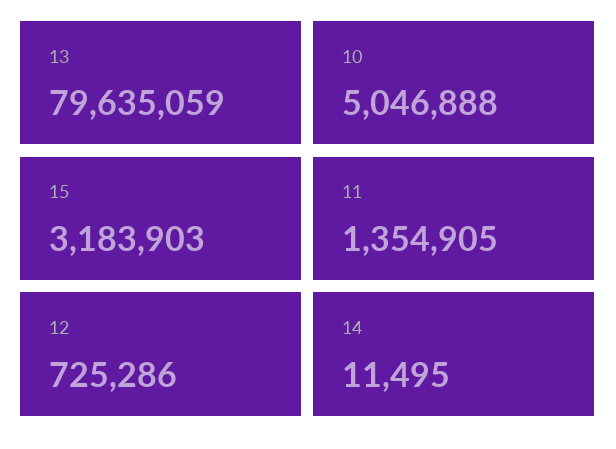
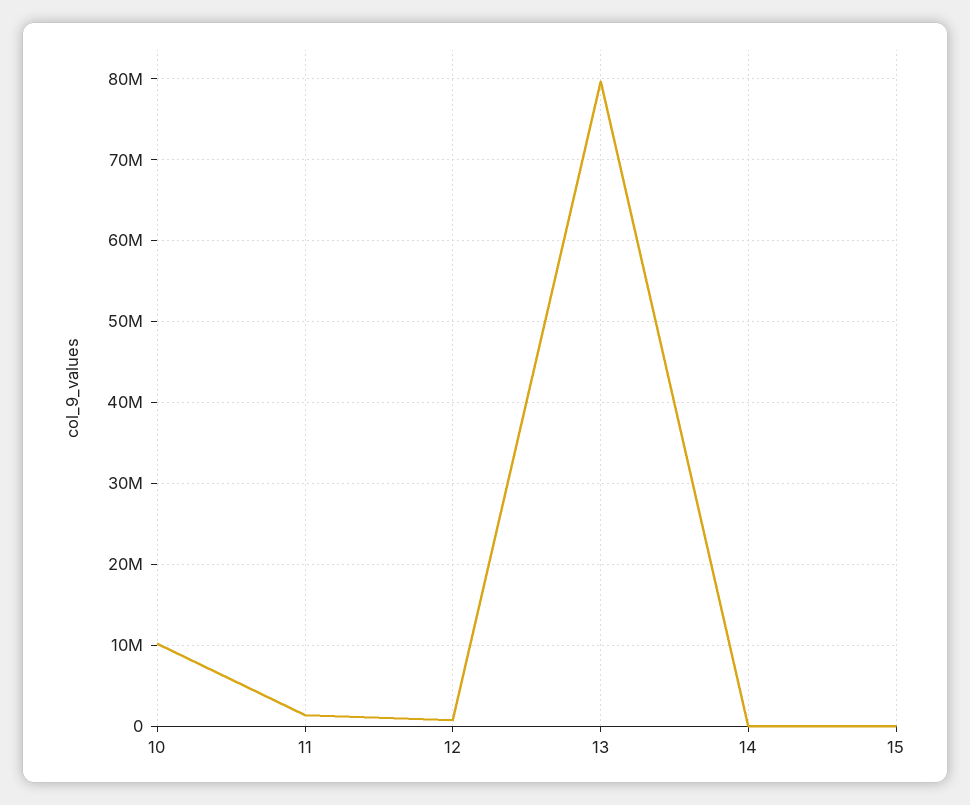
10: 5046888 -> 10000000
15: 3183903 -> 0

